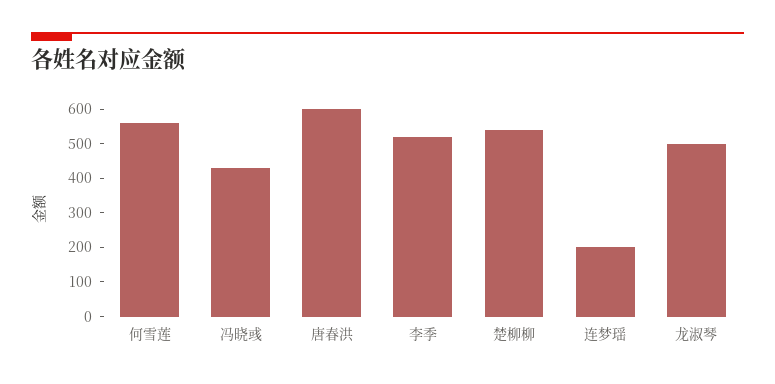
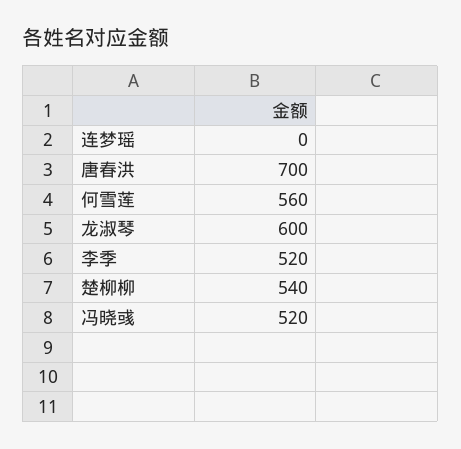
冯晓彧: 425 -> 520
唐春洪: 600 -> 700
连梦瑶: 200 -> 0
龙淑琴: 500 -> 600

